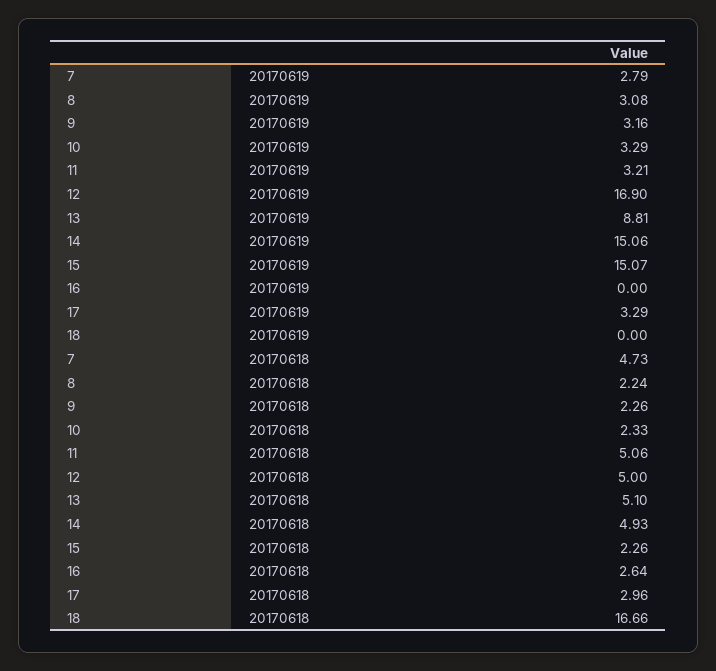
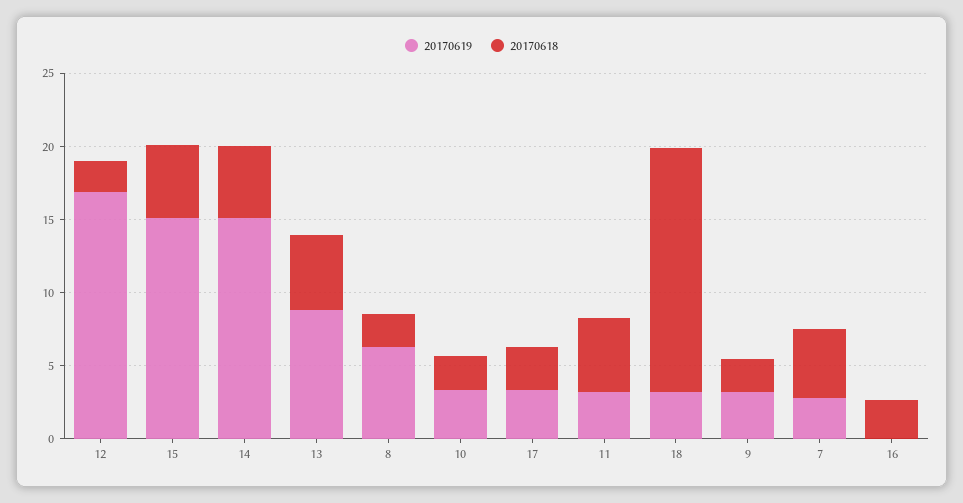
20170619, 8: 3.08 -> 6
20170619, 18: 0 -> 3
20170618, 12: 5 -> 2
20170618, 15: 2.26 -> 5

